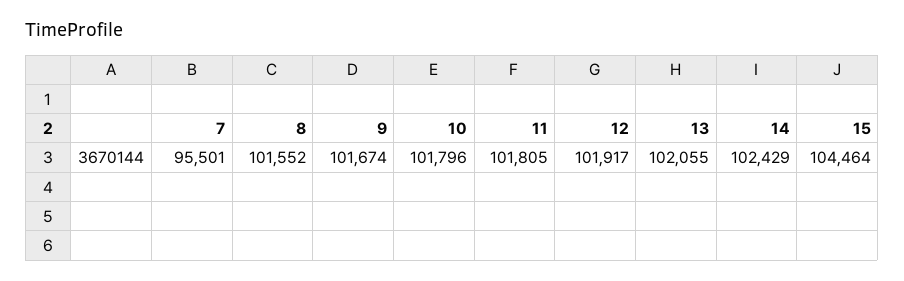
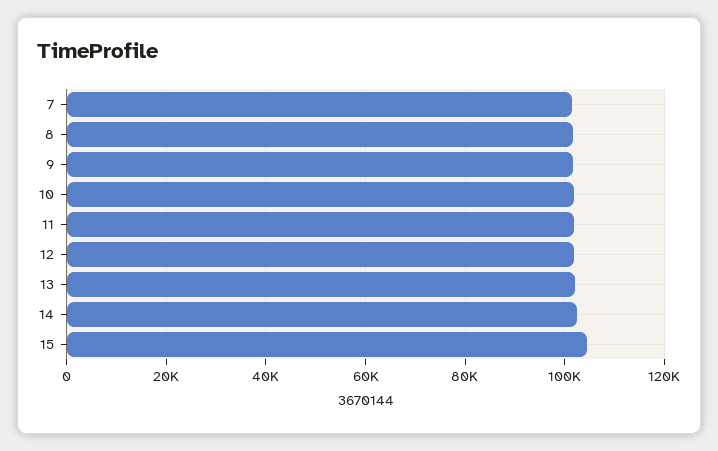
7: 95501 -> 102000

